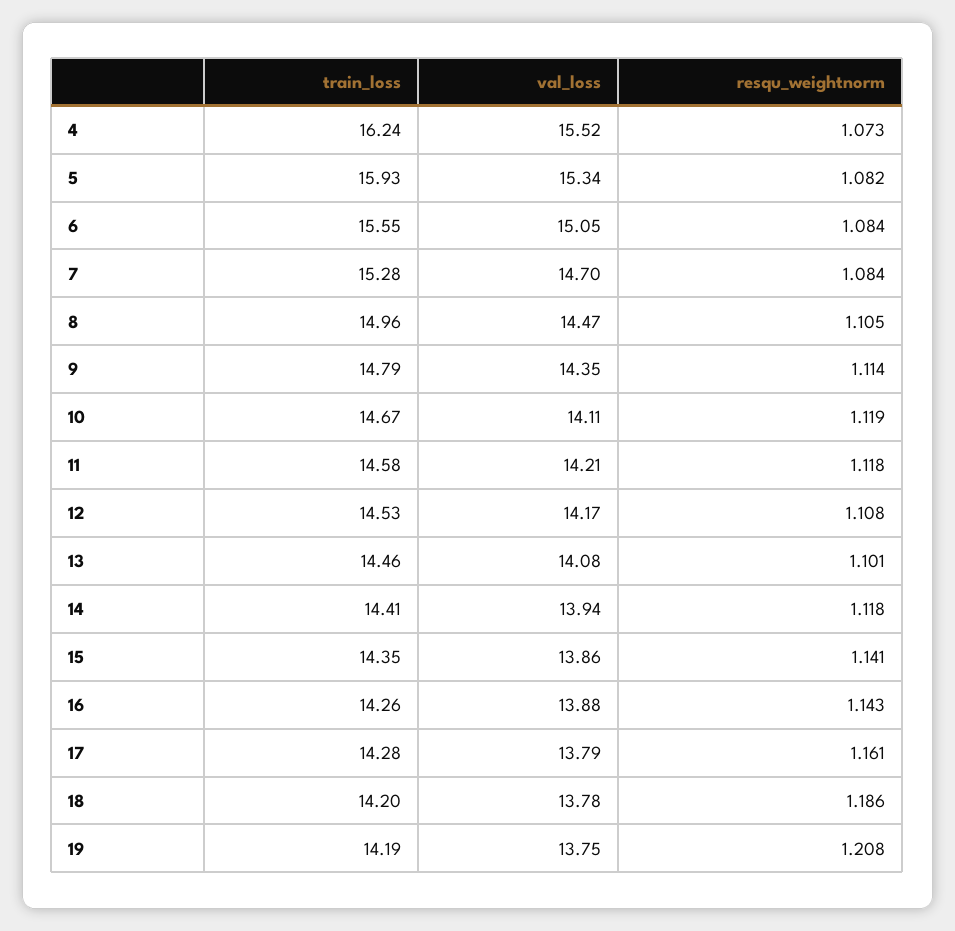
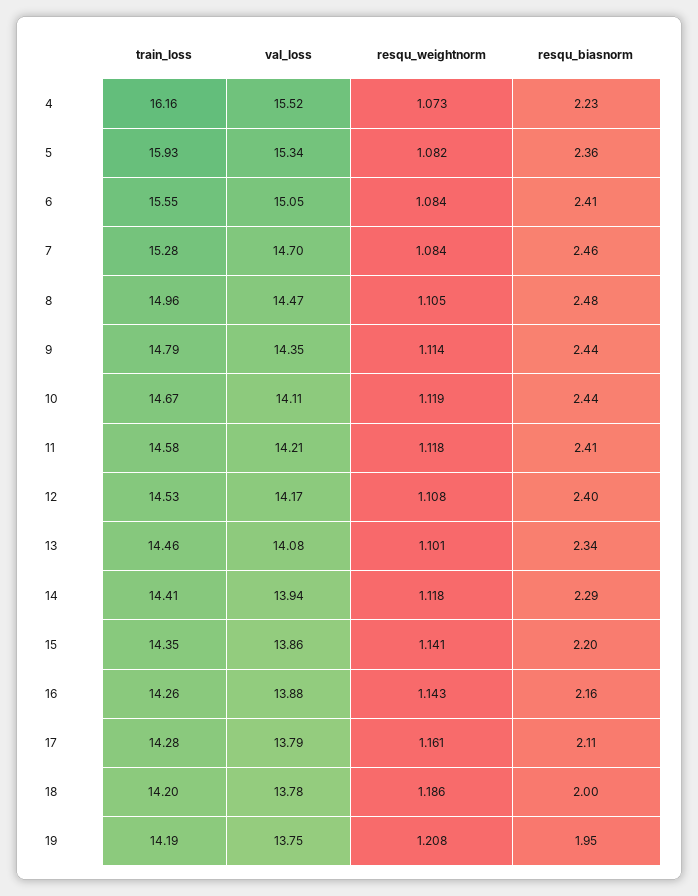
train_loss, 4: 16.24 -> 16.16
resqu_biasnorm, 4: none -> 2.23
resqu_biasnorm, 5: none -> 2.36
resqu_biasnorm, 6: none -> 2.41
resqu_biasnorm, 7: none -> 2.46
resqu_biasnorm, 8: none -> 2.48
resqu_biasnorm, 9: none -> 2.44
resqu_biasnorm, 10: none -> 2.44
resqu_biasnorm, 11: none -> 2.41
resqu_biasnorm, 12: none -> 2.4
resqu_biasnorm, 13: none -> 2.34
resqu_biasnorm, 14: none -> 2.29
resqu_biasnorm, 15: none -> 2.2
resqu_biasnorm, 16: none -> 2.16
resqu_biasnorm, 17: none -> 2.11
resqu_biasnorm, 18: none -> 2
resqu_biasnorm, 19: none -> 1.95

